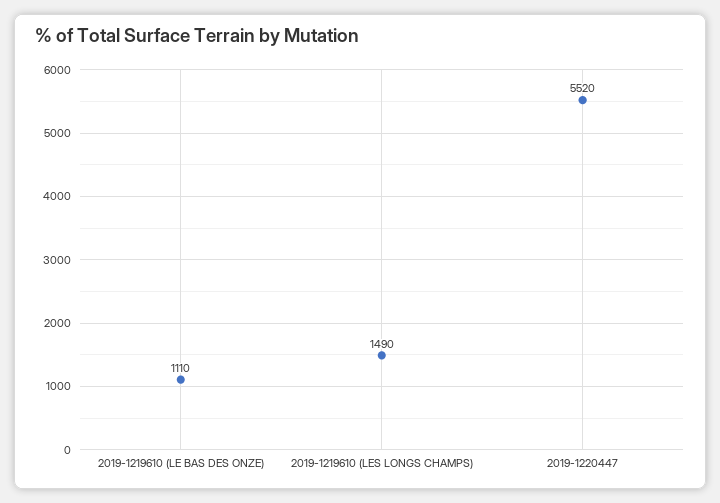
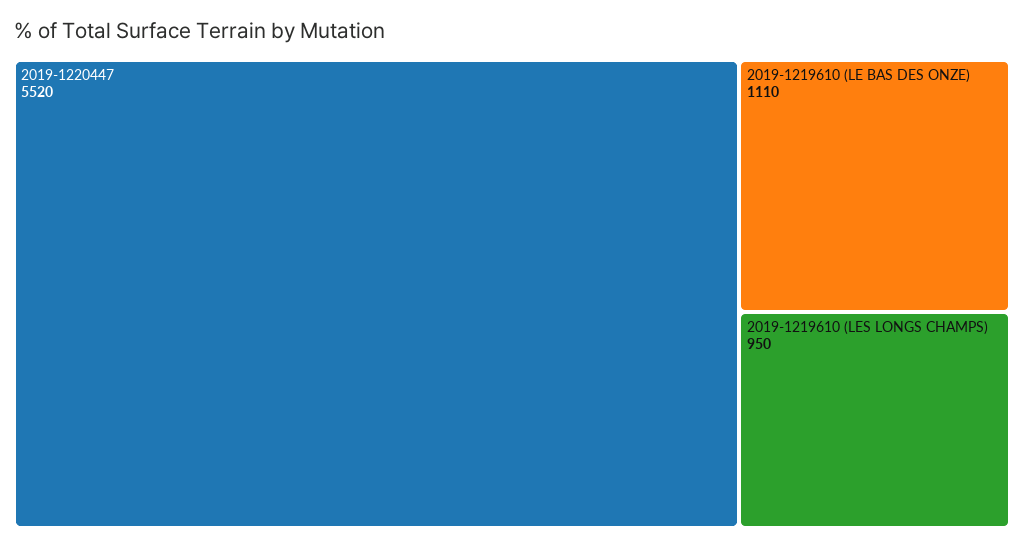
2019-1219610 (LES LONGS CHAMPS): 1490 -> 950

